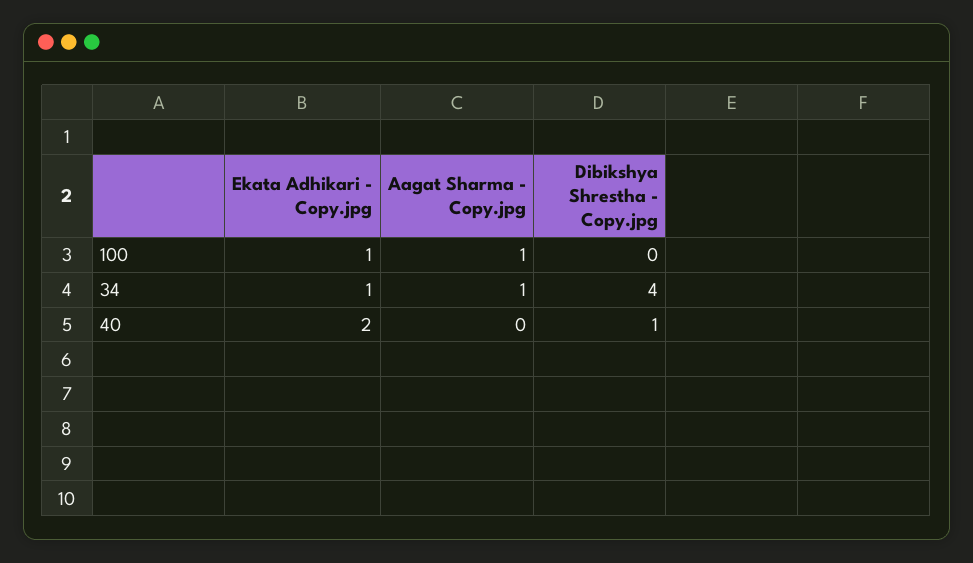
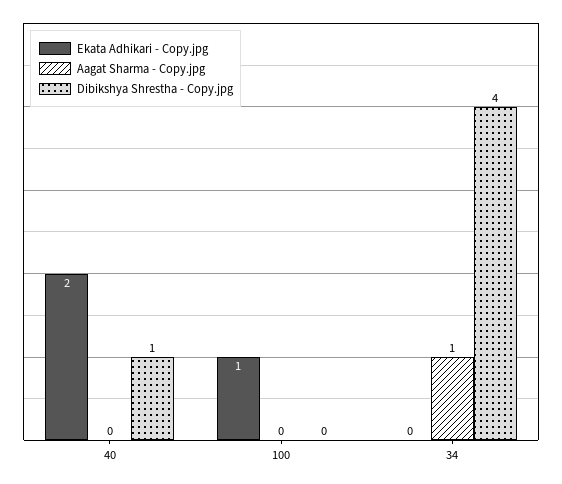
Aagat Sharma - Copy.jpg, 100: 1 -> 0
Ekata Adhikari - Copy.jpg, 34: 1 -> 0

